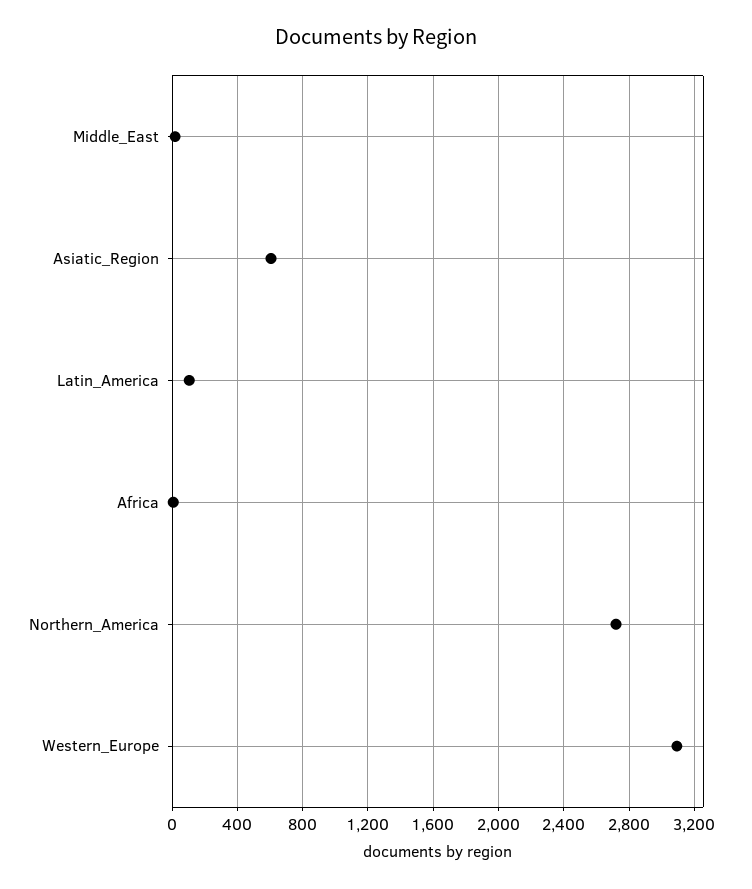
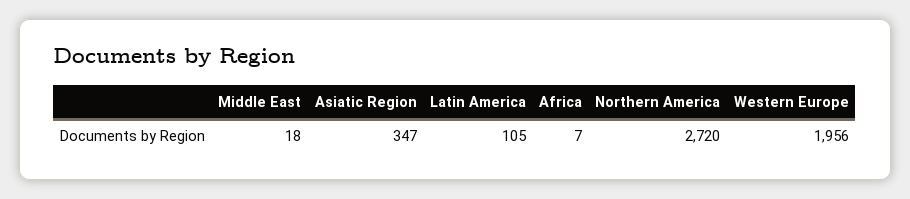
Asiatic_Region: 600 -> 347
Western_Europe: 3100 -> 1956

